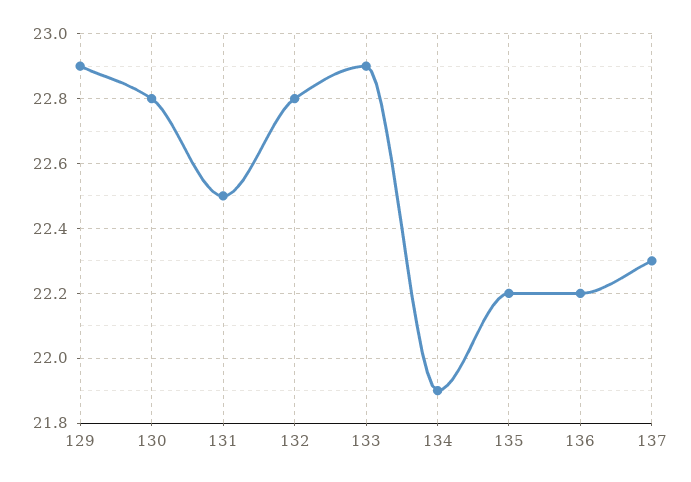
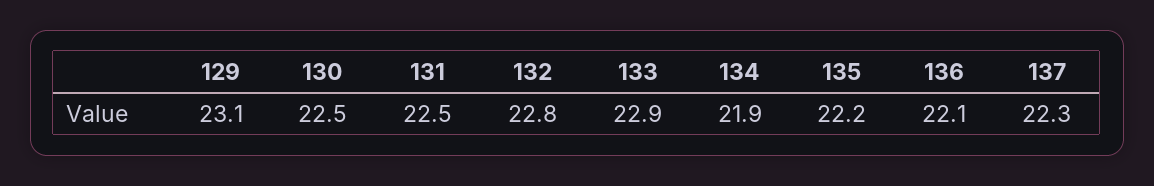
129: 22.9 -> 23.1
130: 22.8 -> 22.5
136: 22.2 -> 22.1

